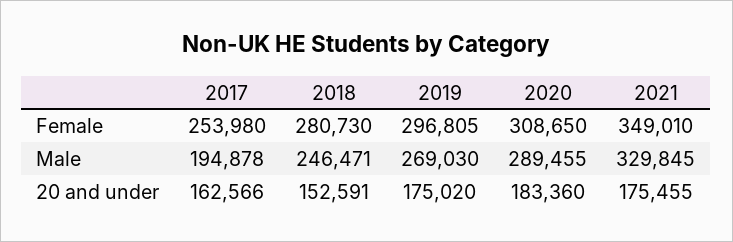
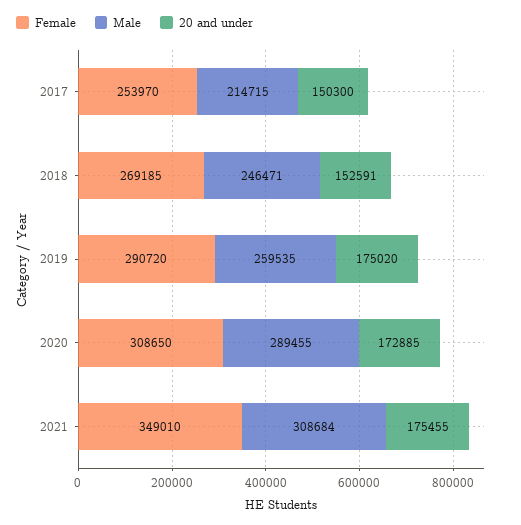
Female, 2017: 253980 -> 253970
Female, 2018: 280730 -> 269185
Female, 2019: 296805 -> 290720
Male, 2017: 194878 -> 214715
Male, 2019: 269030 -> 259535
Male, 2021: 329845 -> 308684
20 and under, 2017: 162566 -> 150300
20 and under, 2020: 183360 -> 172885

